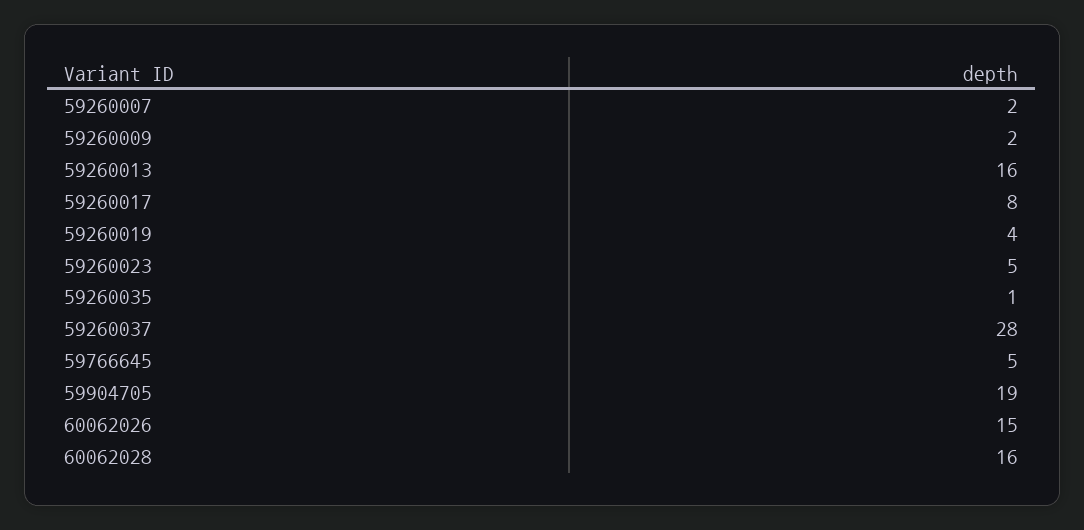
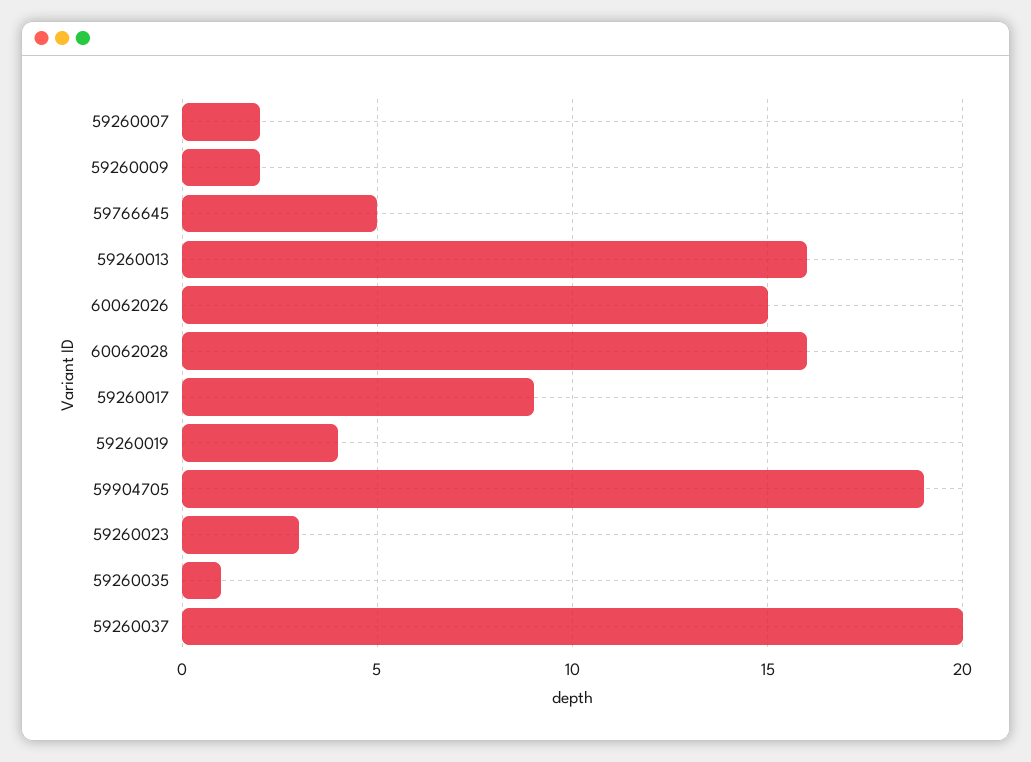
59260017: 8 -> 9
59260023: 5 -> 3
59260037: 28 -> 20

